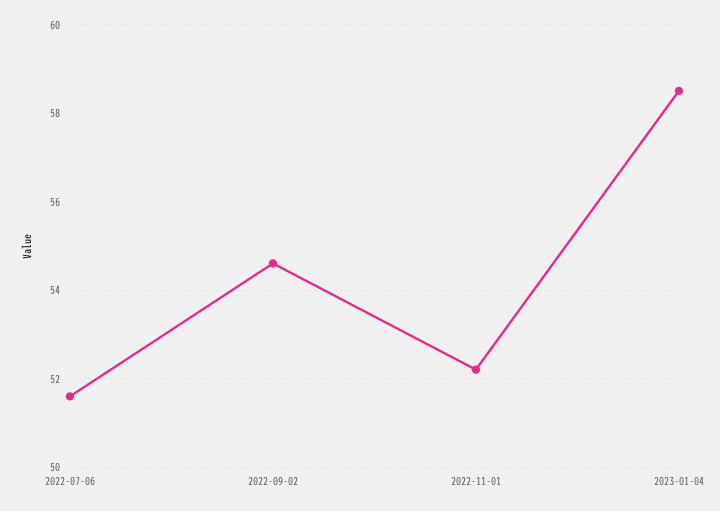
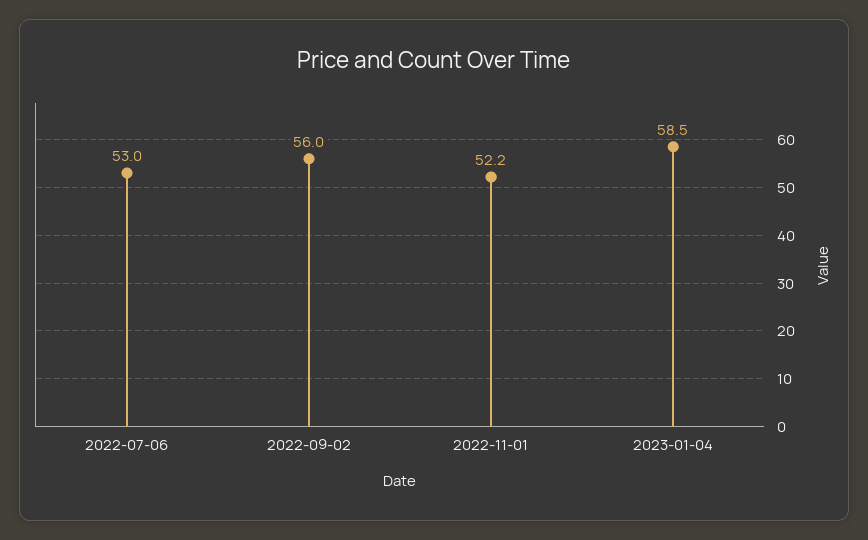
2022-07-06: 51.5 -> 53
2022-09-02: 54.5 -> 56

